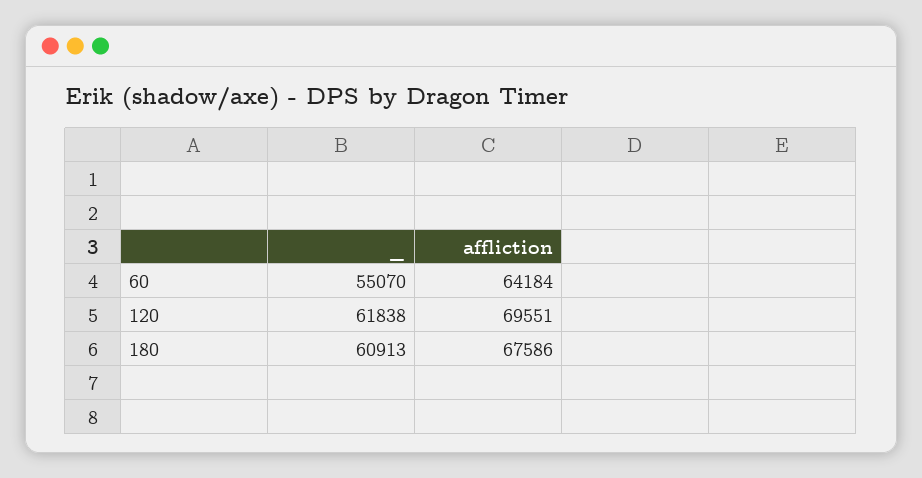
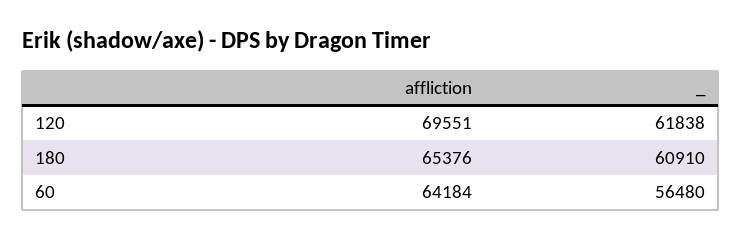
_, 60: 55070 -> 56480
_, 180: 60913 -> 60910
affliction, 180: 67586 -> 65376

